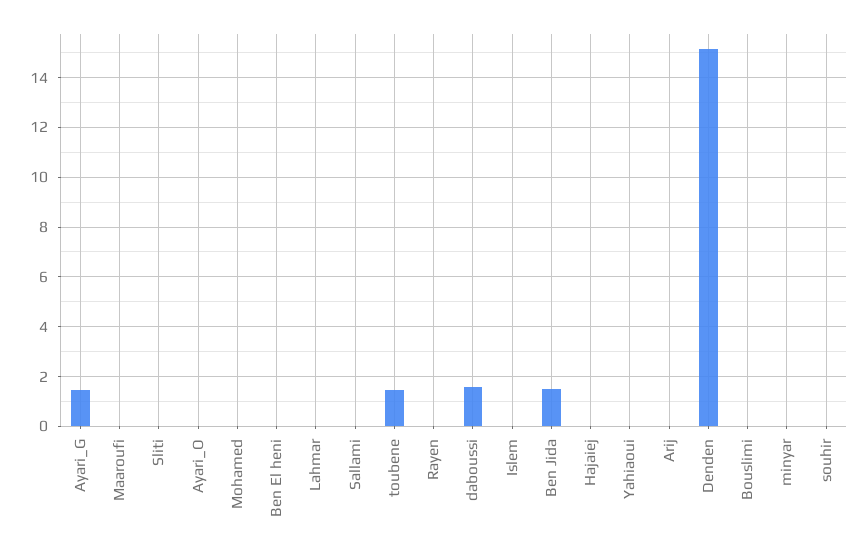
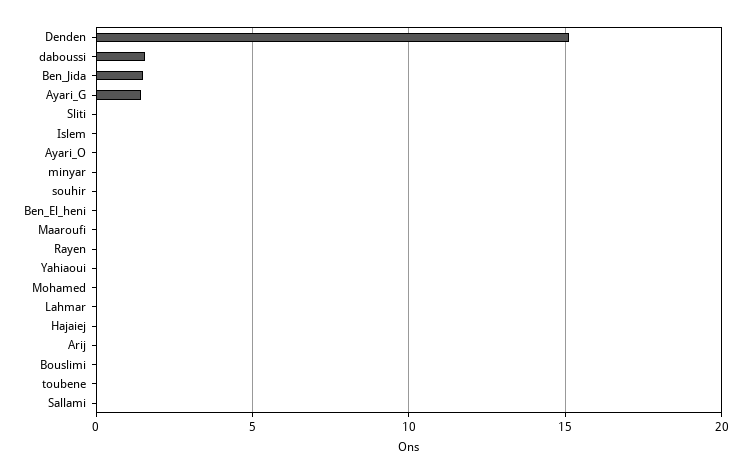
toubene: 1.5 -> 0

